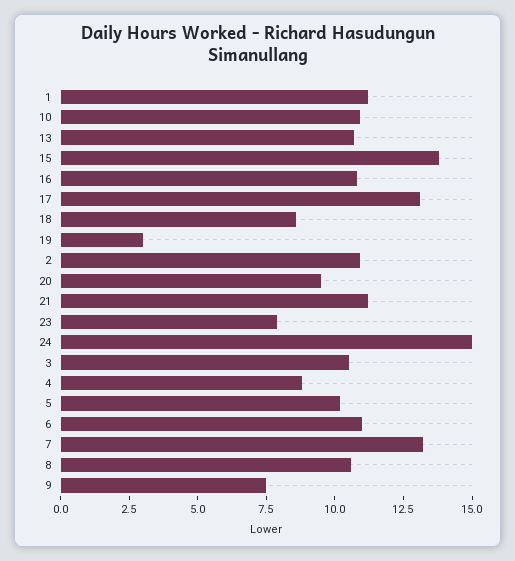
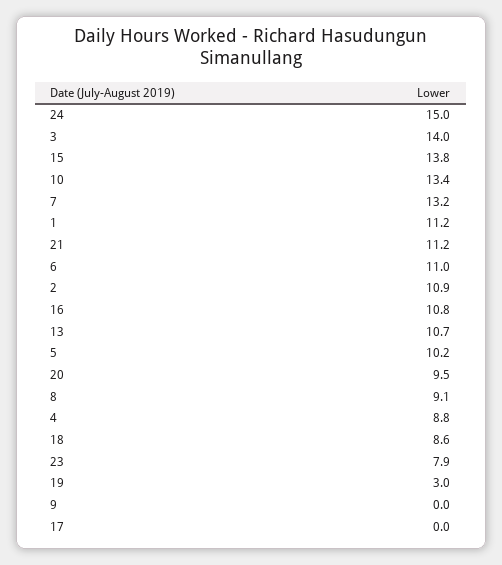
10: 11 -> 13.4
17: 13 -> 0
3: 10.5 -> 14
8: 10.5 -> 9.1
9: 7.5 -> 0

